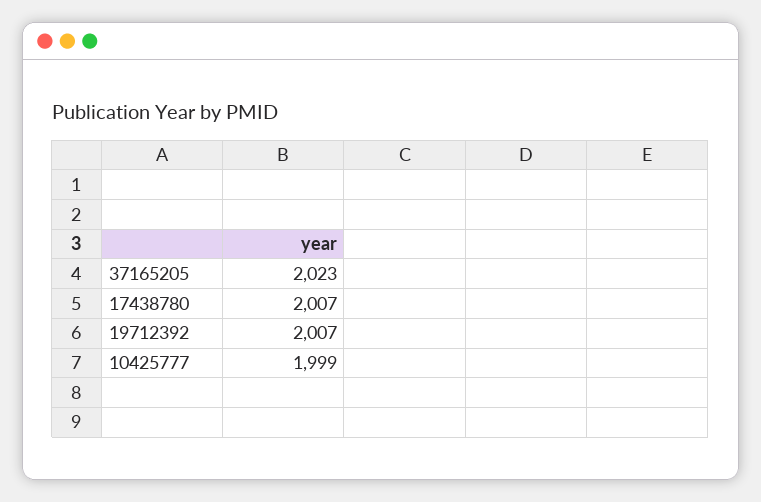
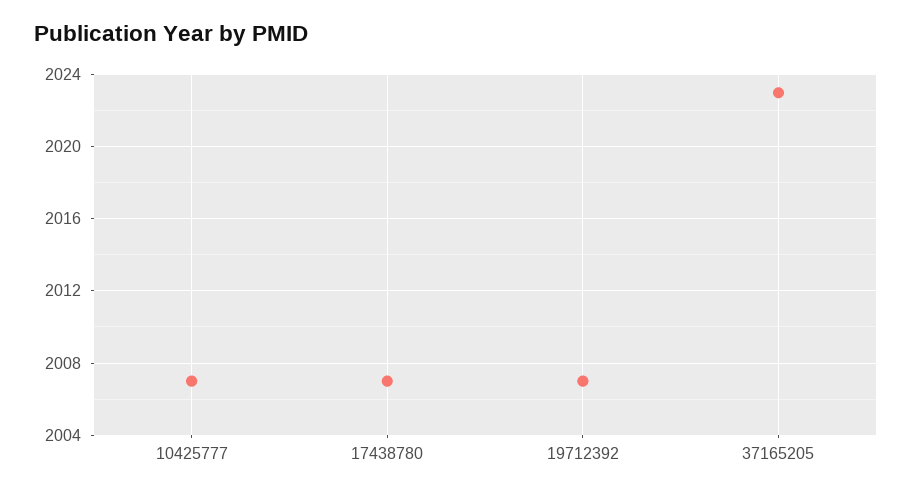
10425777: 1999 -> 2007

